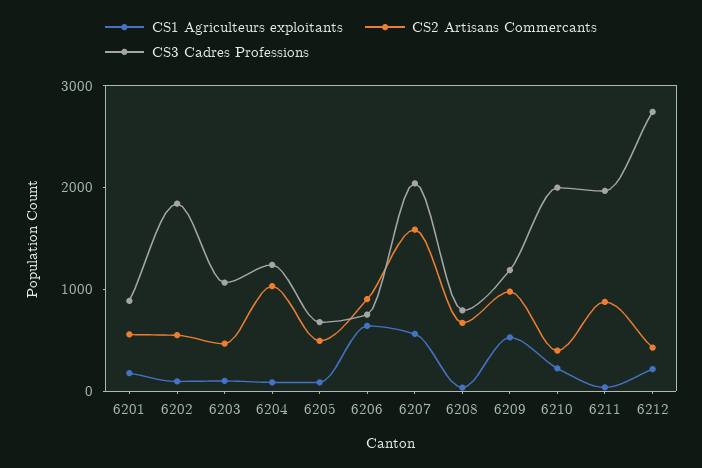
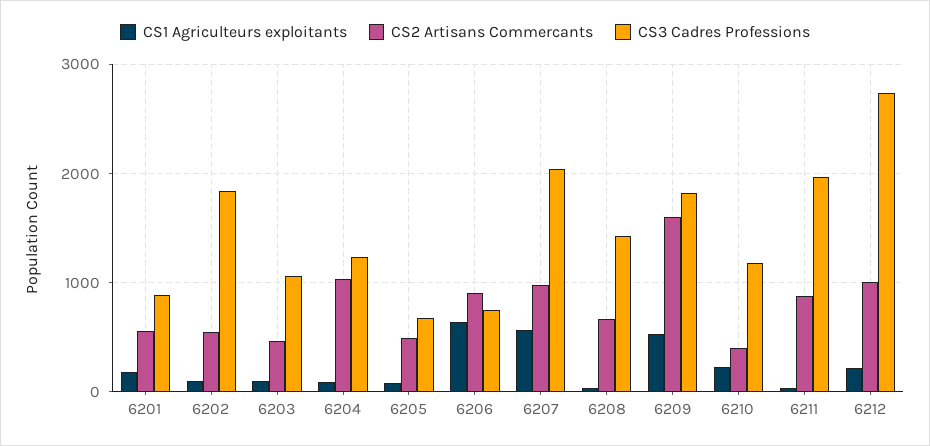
CS2 Artisans Commercants, 6207: 1600 -> 1000
CS3 Cadres Professions, 6208: 800 -> 1400
CS2 Artisans Commercants, 6209: 1000 -> 1600
CS3 Cadres Professions, 6209: 1200 -> 1800
CS3 Cadres Professions, 6210: 2000 -> 1200
CS2 Artisans Commercants, 6212: 400 -> 1000

